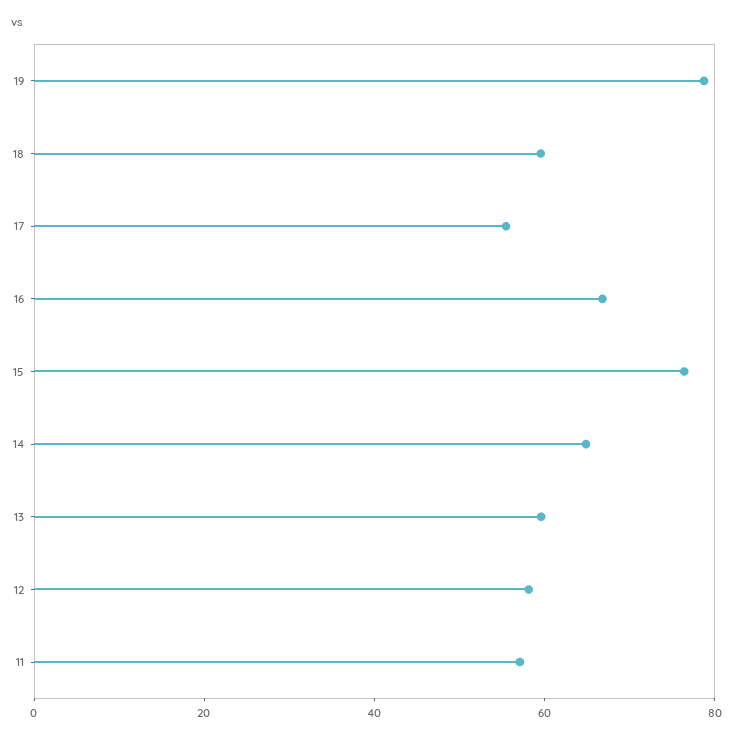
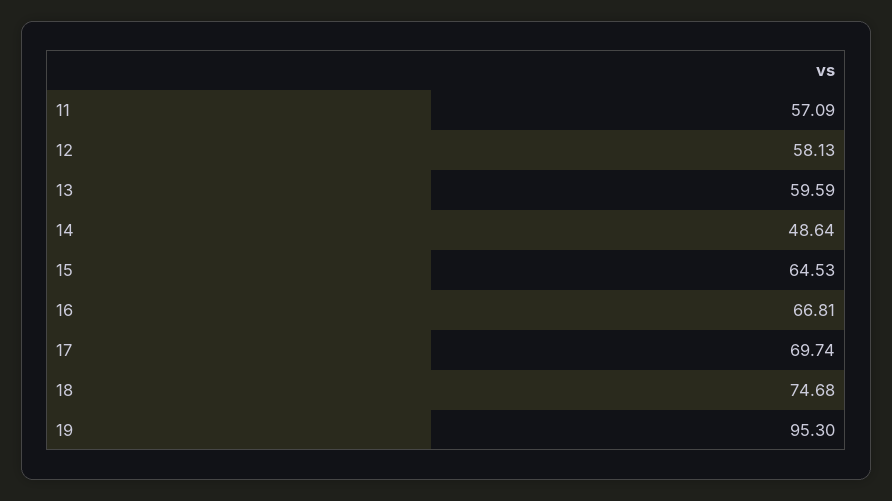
19: 80 -> 95.3
18: 60 -> 74.68
17: 55 -> 69.74
15: 75 -> 64.53
14: 65 -> 48.64

